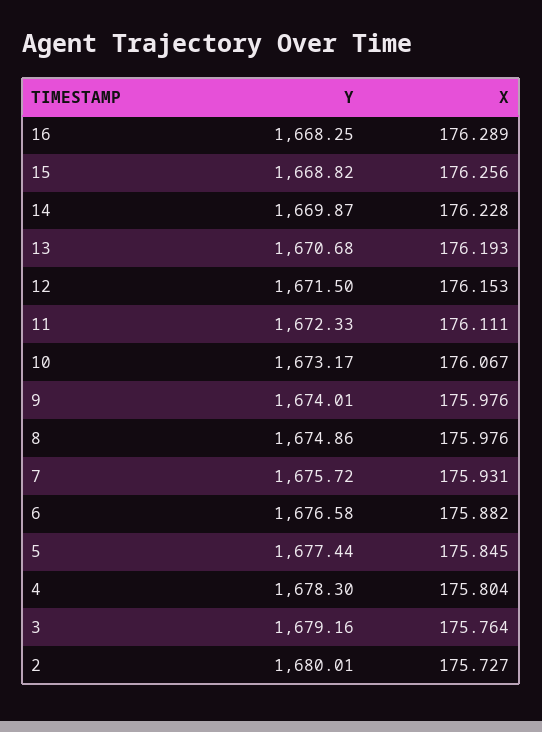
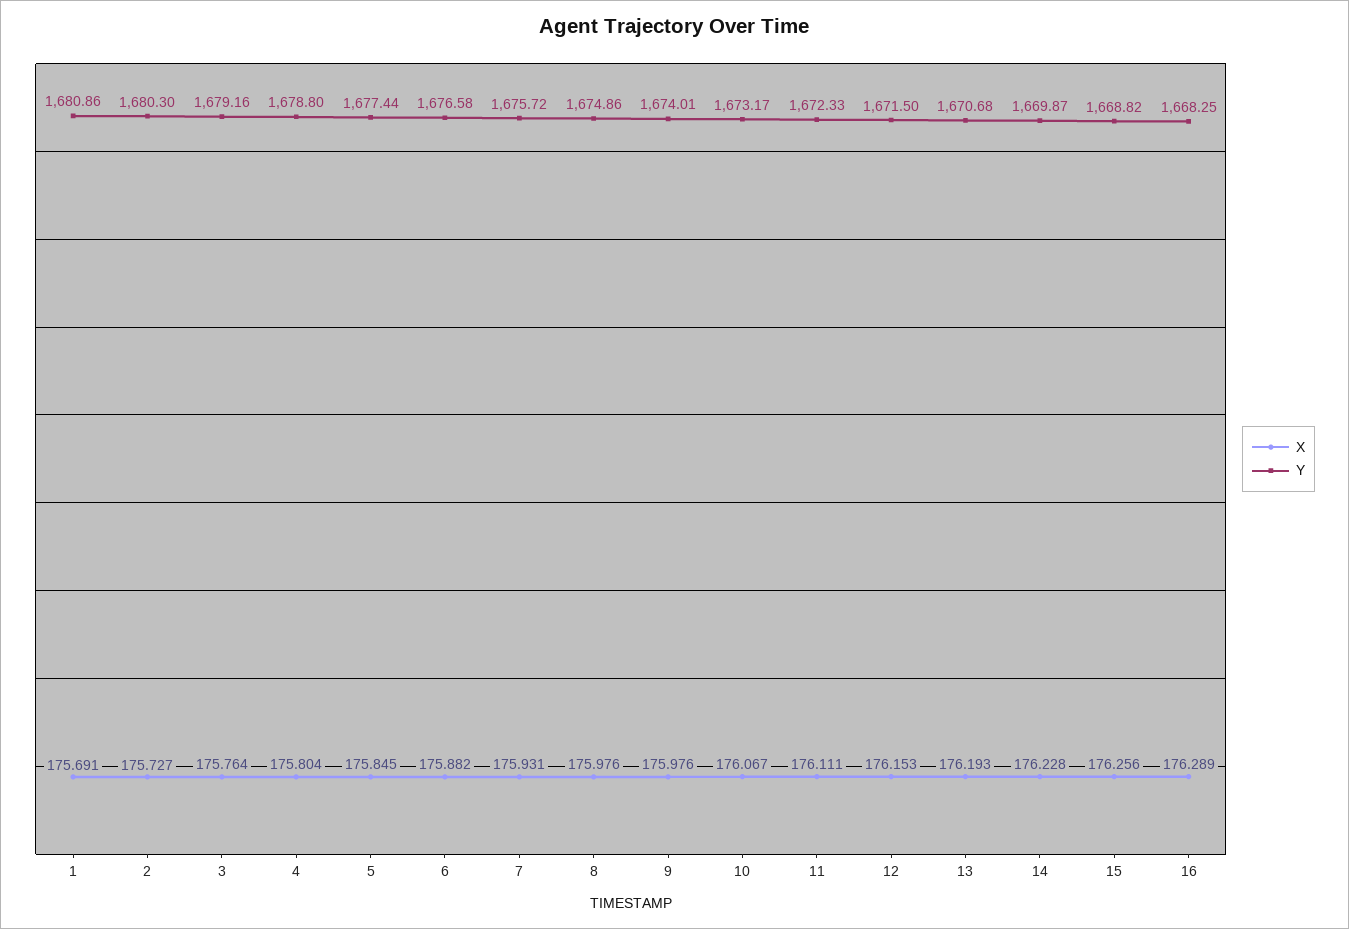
Y, 4: 1678.3 -> 1678.8
Y, 2: 1680.01 -> 1680.3
X, 1: none -> 175.691
Y, 1: none -> 1680.86

